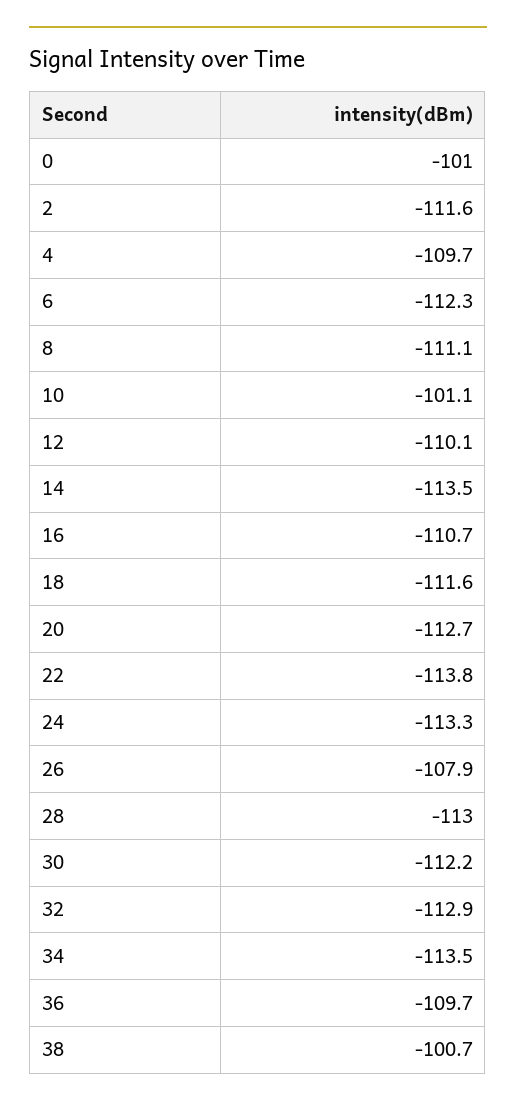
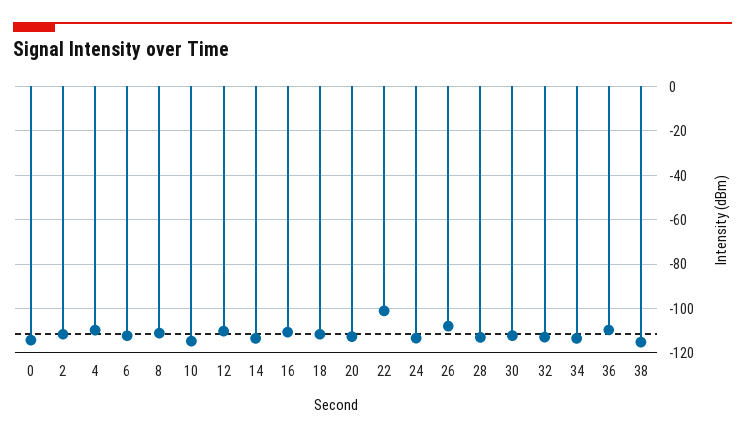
0: -101 -> -115
10: -101.1 -> -115
22: -113.8 -> -100
38: -100.7 -> -115

